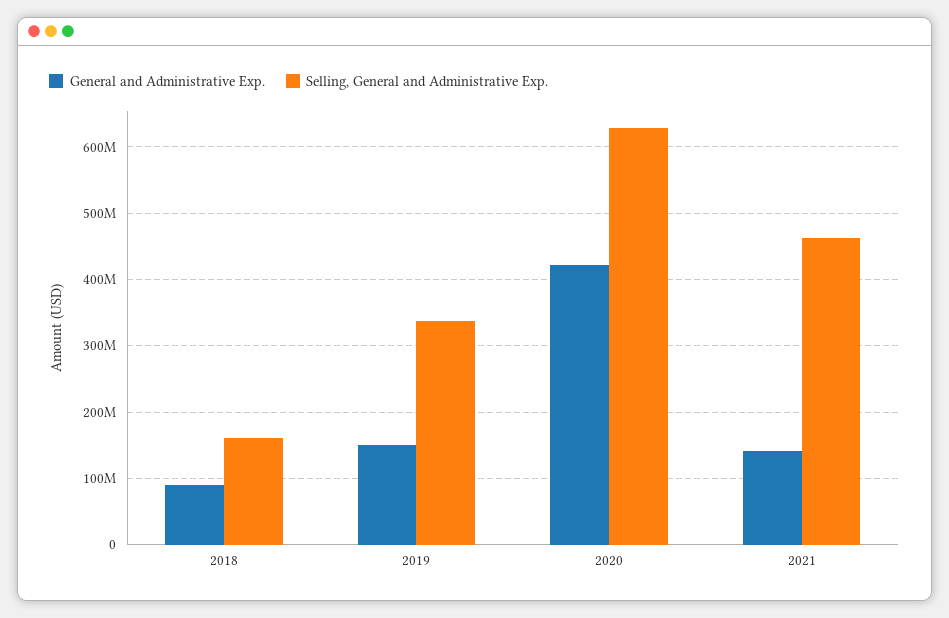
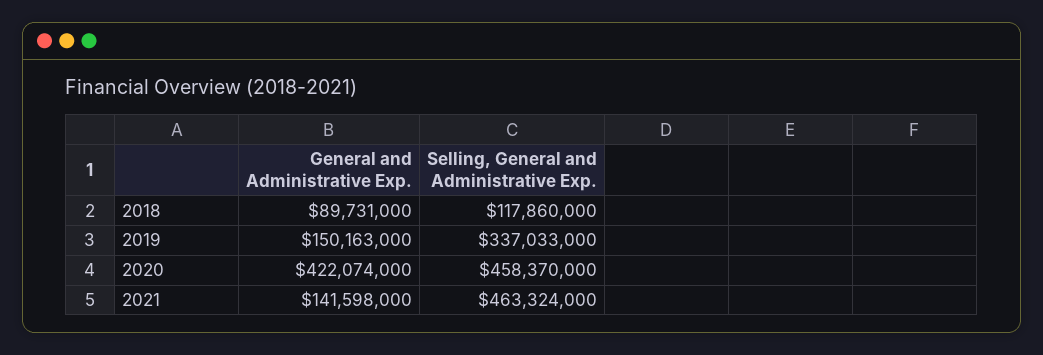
Selling, General and Administrative Exp., 2018: 160000000 -> 117860000
Selling, General and Administrative Exp., 2020: 630000000 -> 458370000

